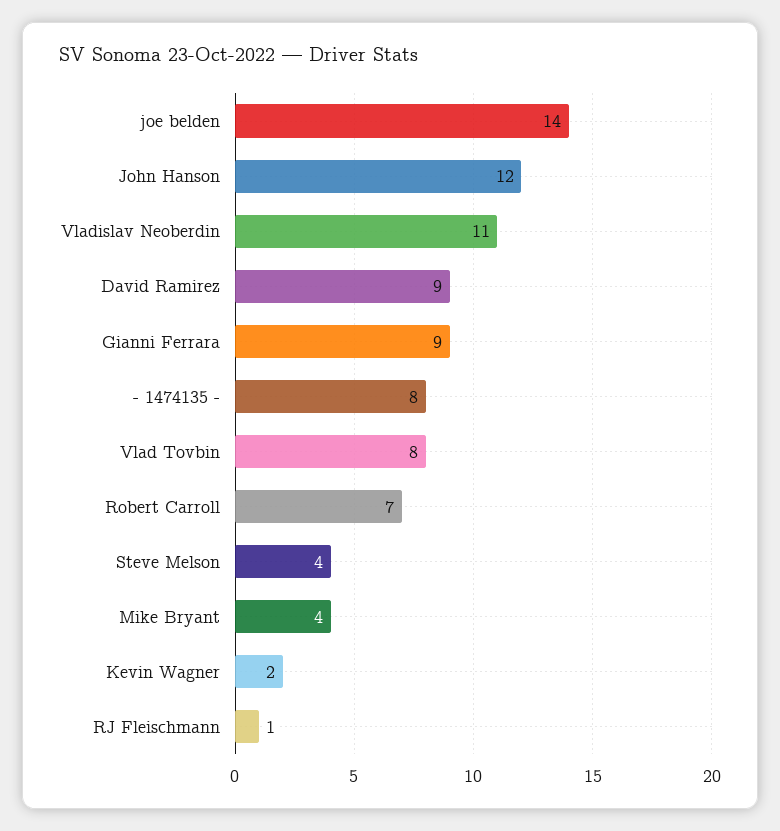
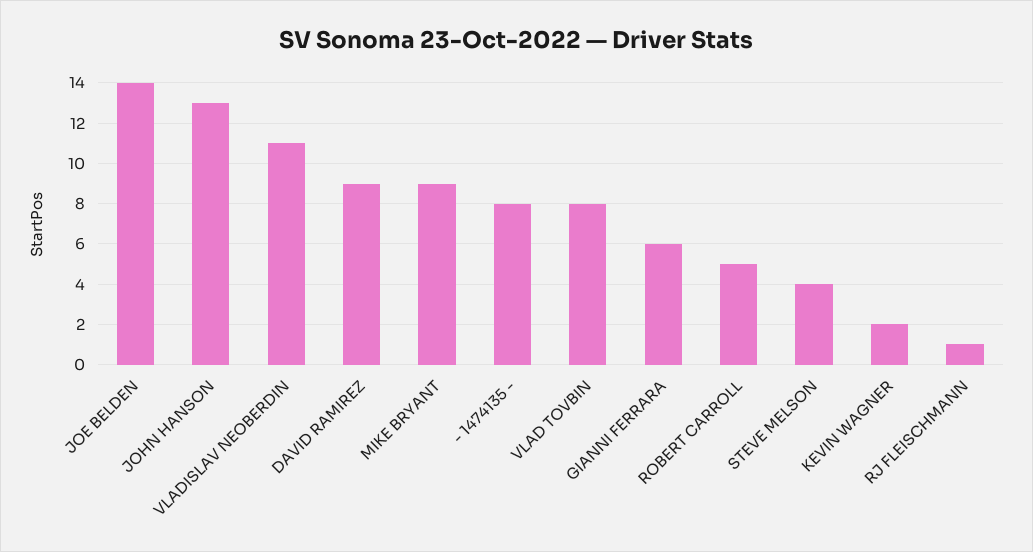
John Hanson: 12 -> 13
Gianni Ferrara: 9 -> 6
Robert Carroll: 7 -> 5
Mike Bryant: 4 -> 9

